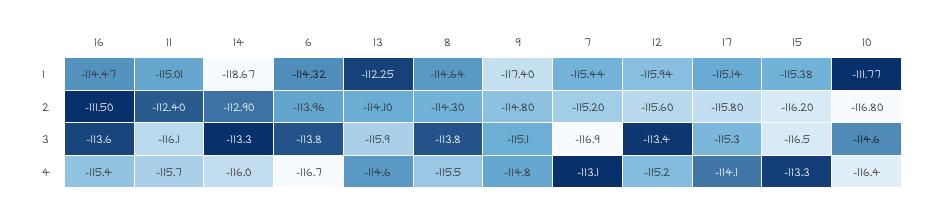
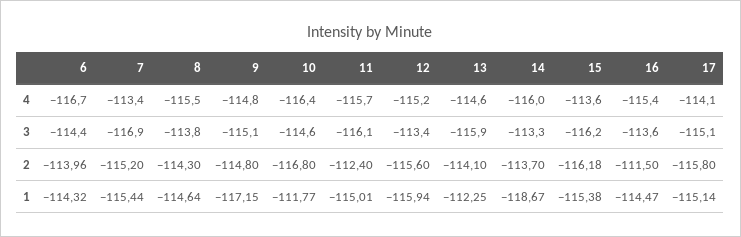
9, 1: -117.4 -> -117.15
14, 2: -112.9 -> -113.7
15, 2: -116.2 -> -116.18
6, 3: -113.8 -> -114.4
17, 3: -115.3 -> -115.1
15, 3: -116.5 -> -116.2
7, 4: -113.1 -> -113.4
15, 4: -113.3 -> -113.6

